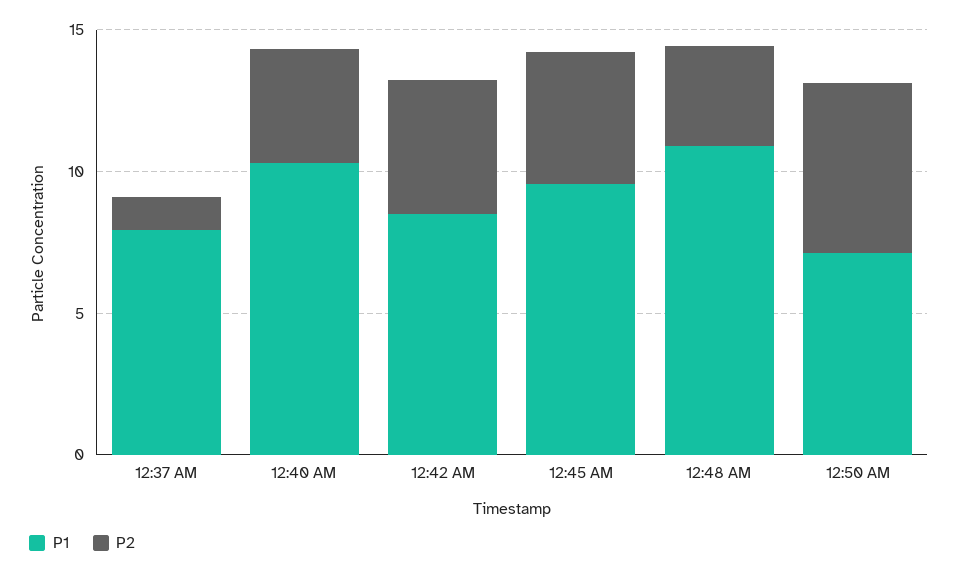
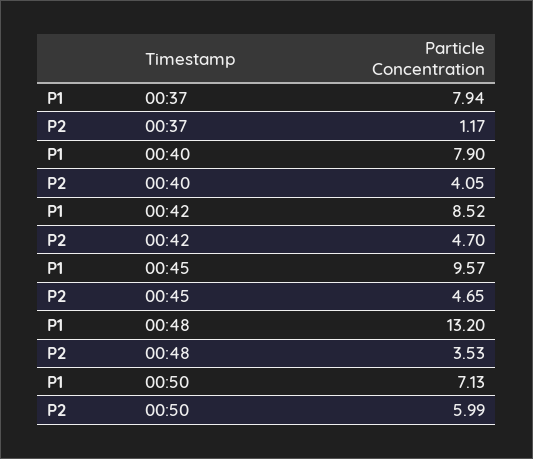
P1, 12:40 AM: 10 -> 7.9
P1, 12:48 AM: 11 -> 13.2

